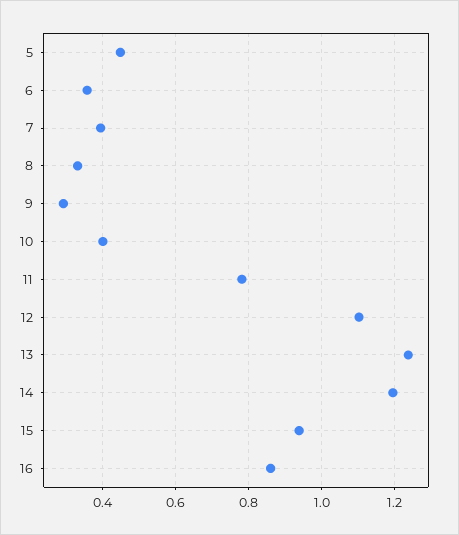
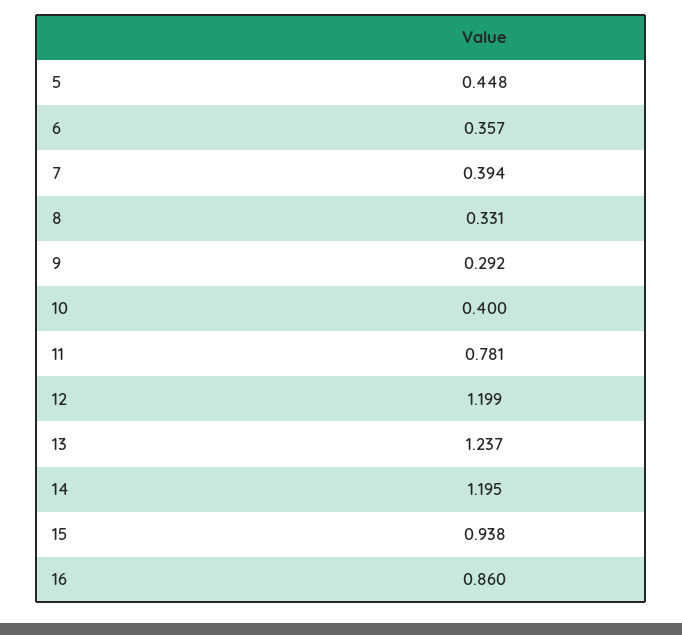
12: 1.1 -> 1.199

